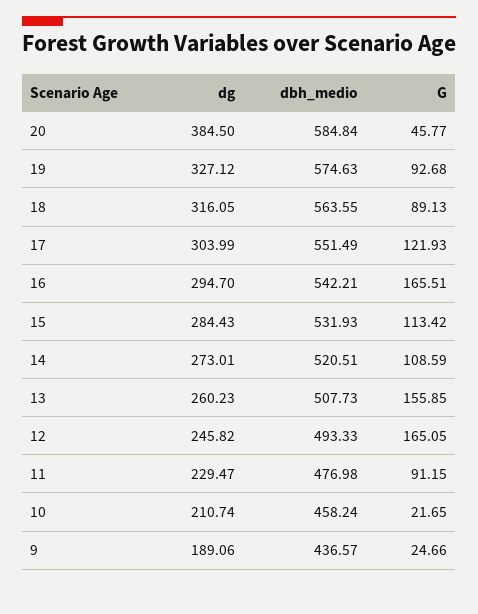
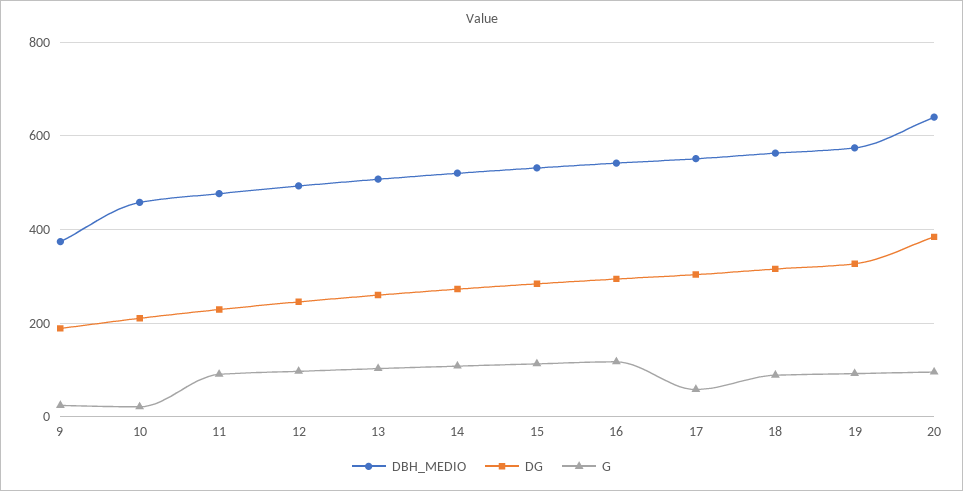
dbh_medio, 20: 584.84 -> 640
G, 20: 45.77 -> 100
G, 17: 121.93 -> 60
G, 16: 165.51 -> 120
G, 13: 155.85 -> 100
G, 12: 165.05 -> 100
dbh_medio, 9: 436.57 -> 380

